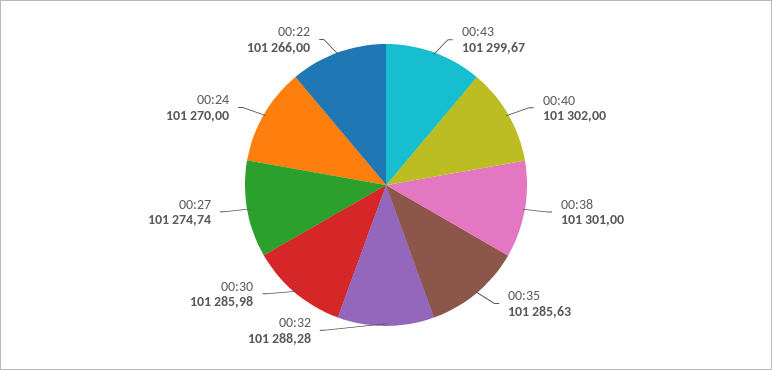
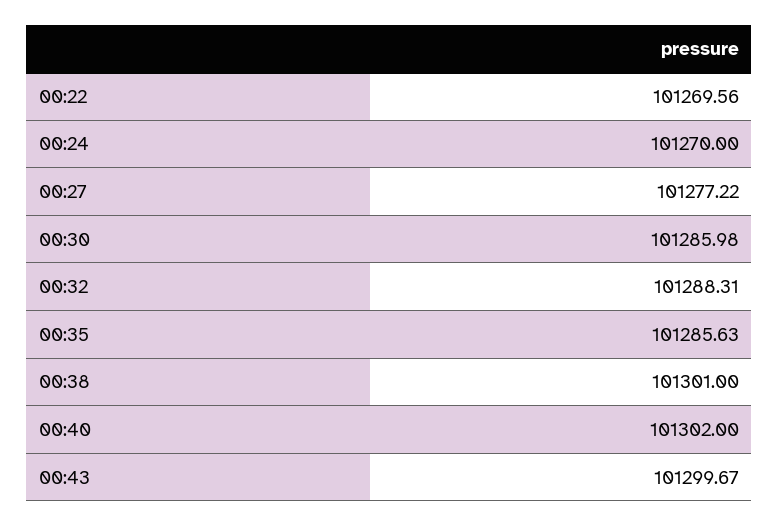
00:32: 101288.28 -> 101288.31
00:27: 101274.74 -> 101277.22
00:22: 101266 -> 101269.56

